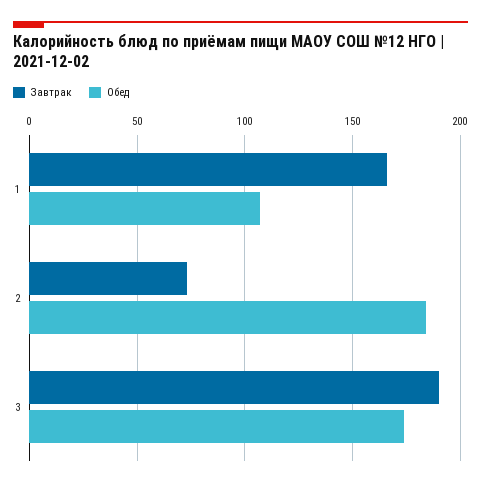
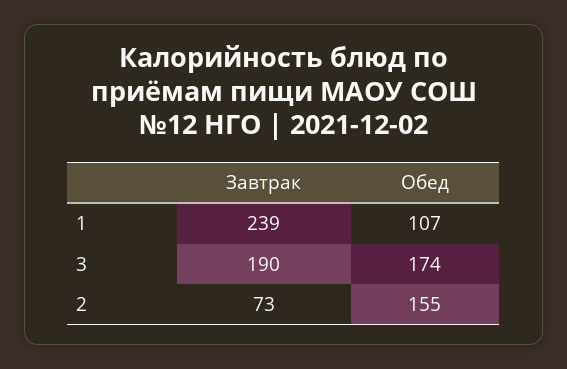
Завтрак, 1: 165 -> 239
Обед, 2: 185 -> 155

